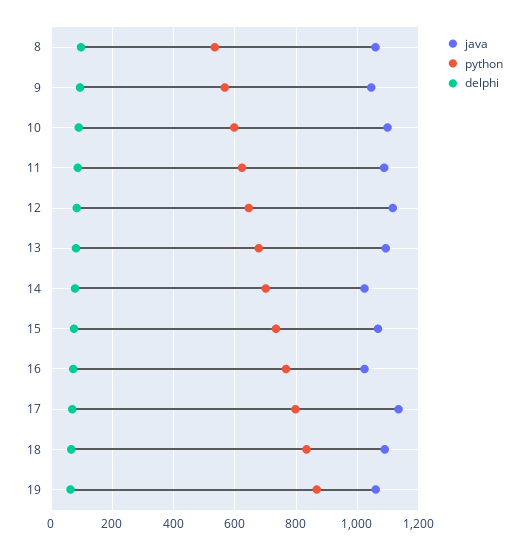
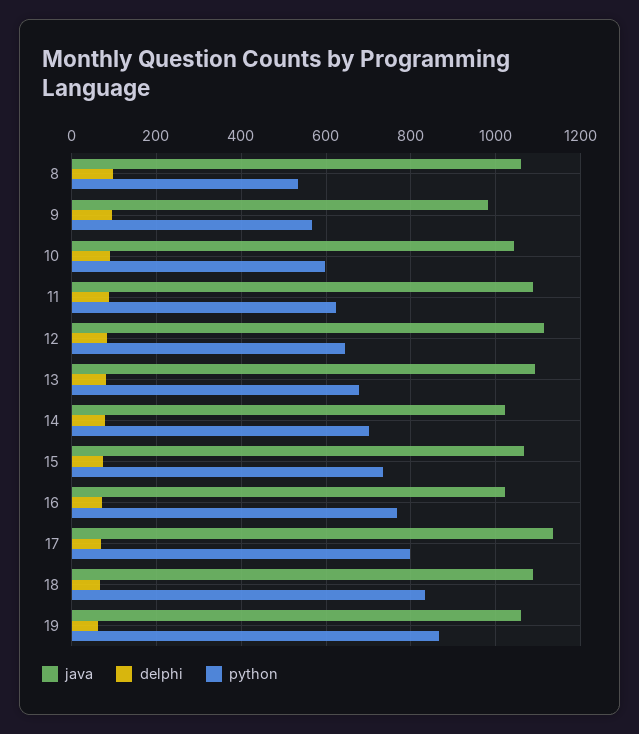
java, 9: 1040 -> 980
java, 10: 1100 -> 1040

